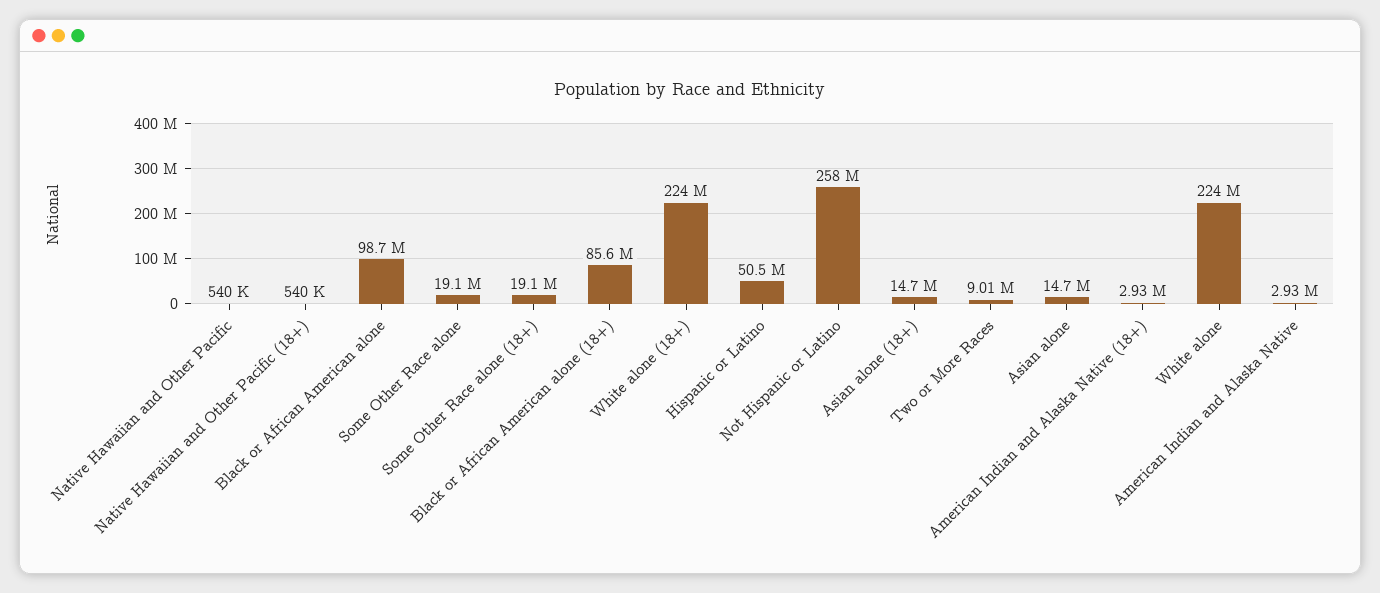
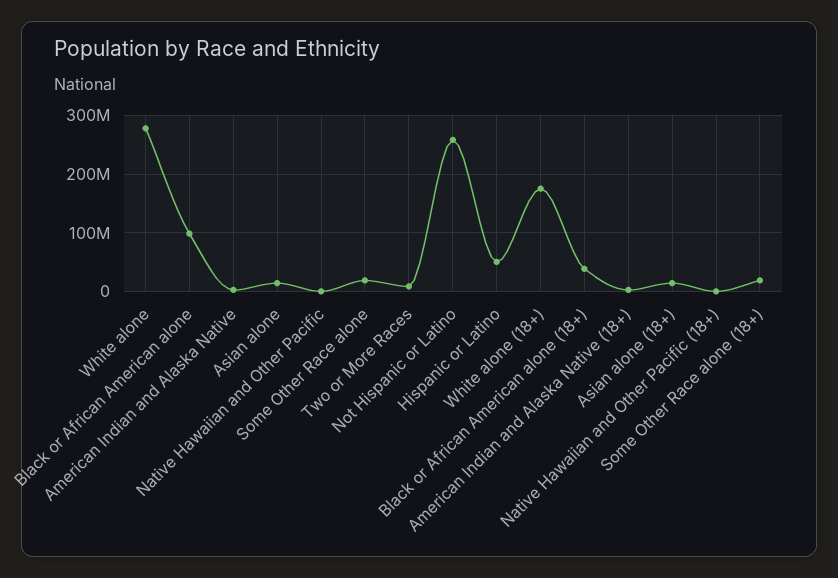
Black or African American alone (18+): 85600000 -> 40000000
White alone (18+): 224000000 -> 180000000
White alone: 224000000 -> 280000000

